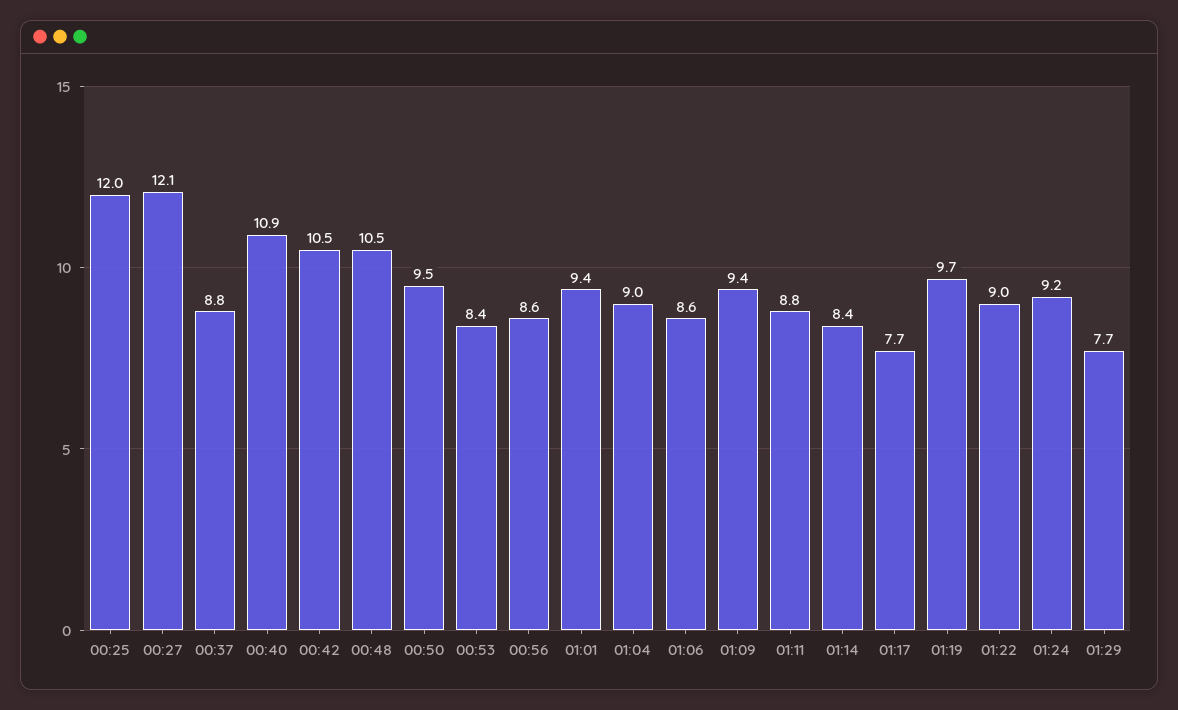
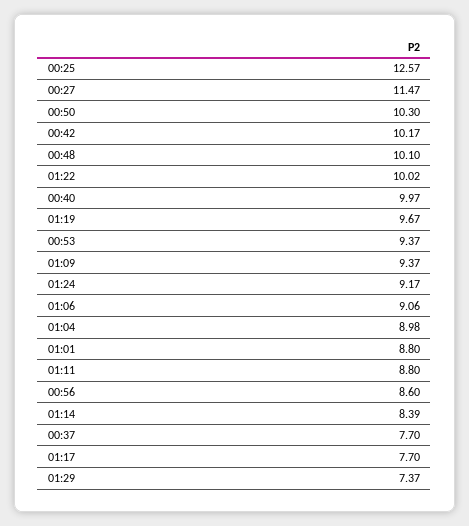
00:25: 12 -> 12.57
00:27: 12.1 -> 11.47
00:37: 8.8 -> 7.7
00:40: 10.9 -> 9.97
00:42: 10.5 -> 10.17
00:48: 10.5 -> 10.1
00:50: 9.5 -> 10.3
00:53: 8.4 -> 9.37
01:01: 9.4 -> 8.8
01:06: 8.6 -> 9.06
01:22: 9 -> 10.02
01:29: 7.7 -> 7.37

